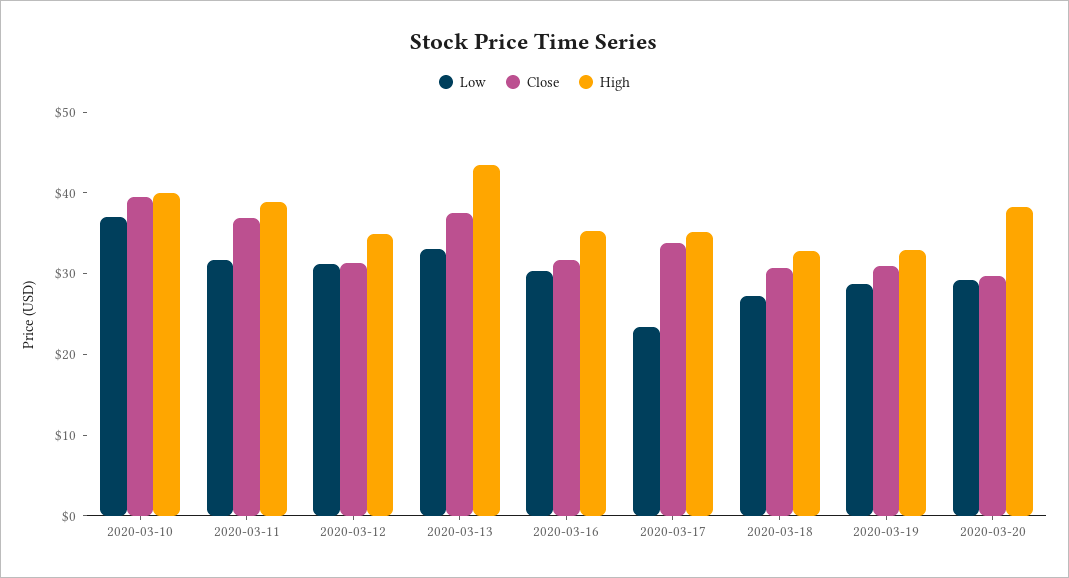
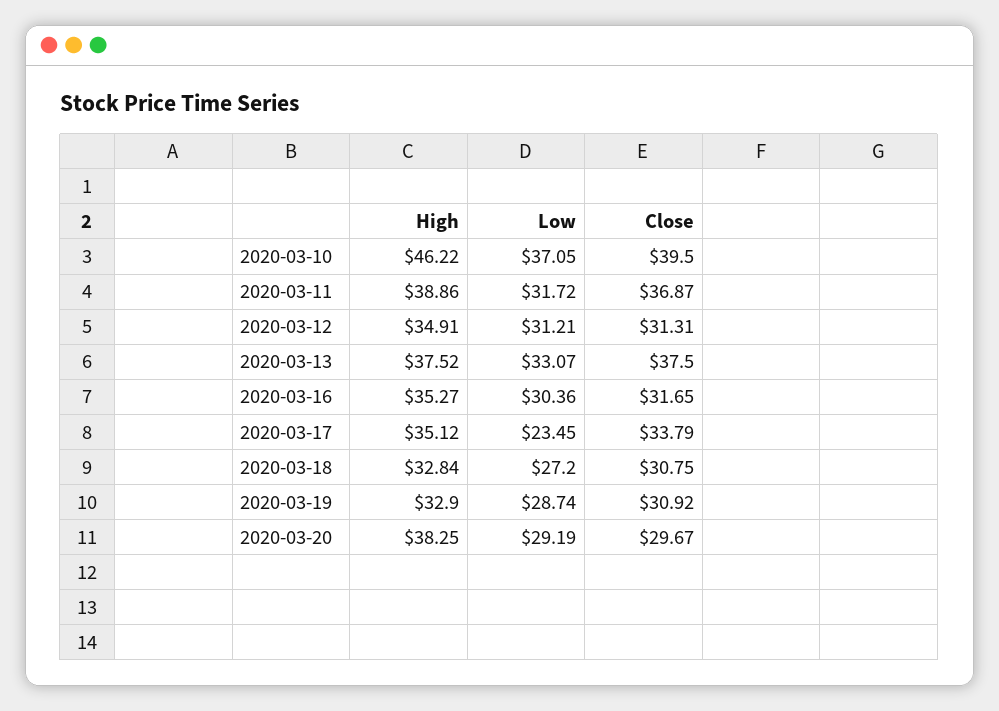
High, 2020-03-10: 40 -> 46.22
High, 2020-03-13: 44 -> 37.52

